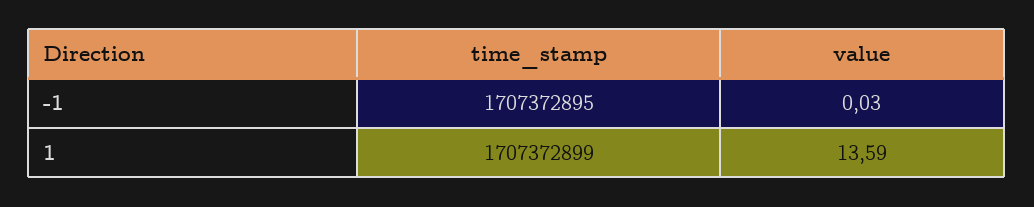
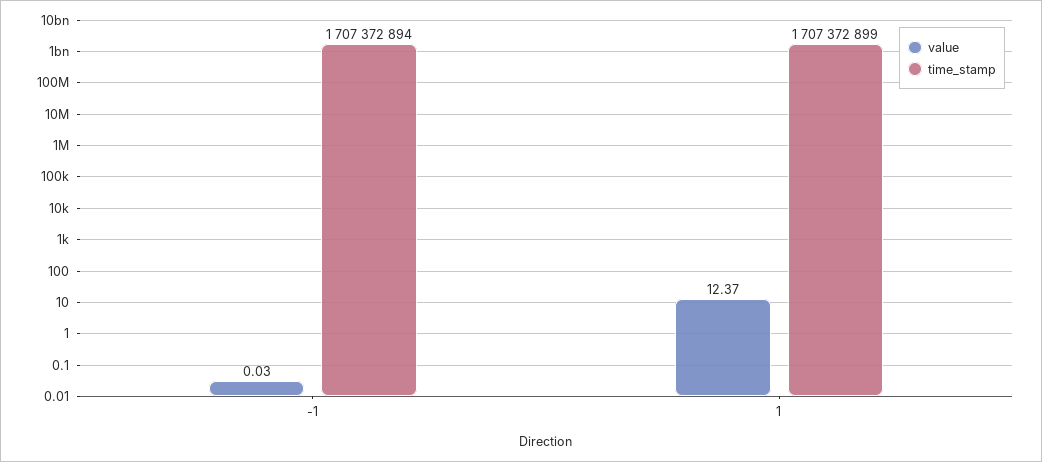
time_stamp, -1: 1707372895 -> 1707372894
value, 1: 13.59 -> 12.37

